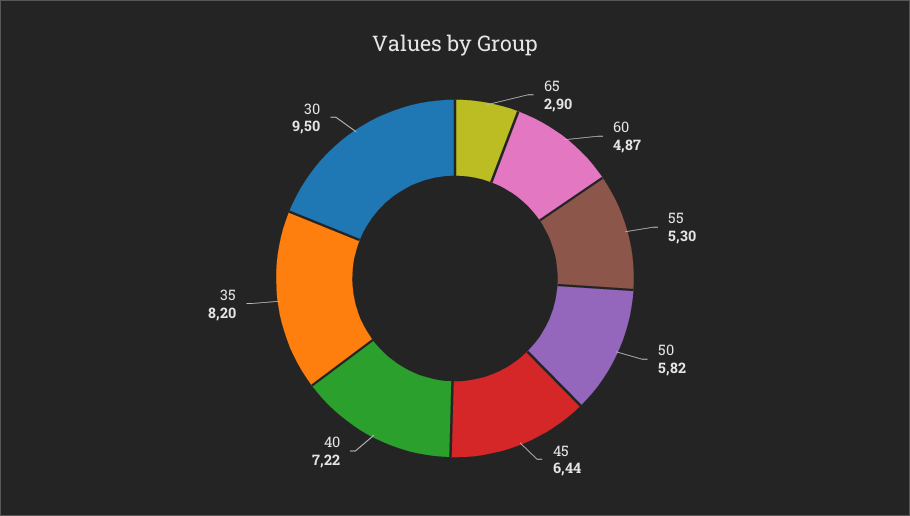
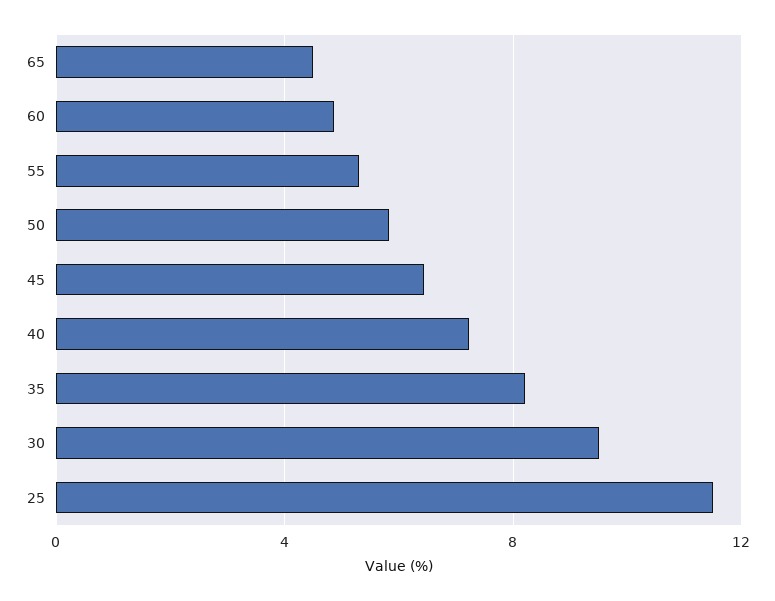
65: 2.9 -> 4.5
25: none -> 11.5

